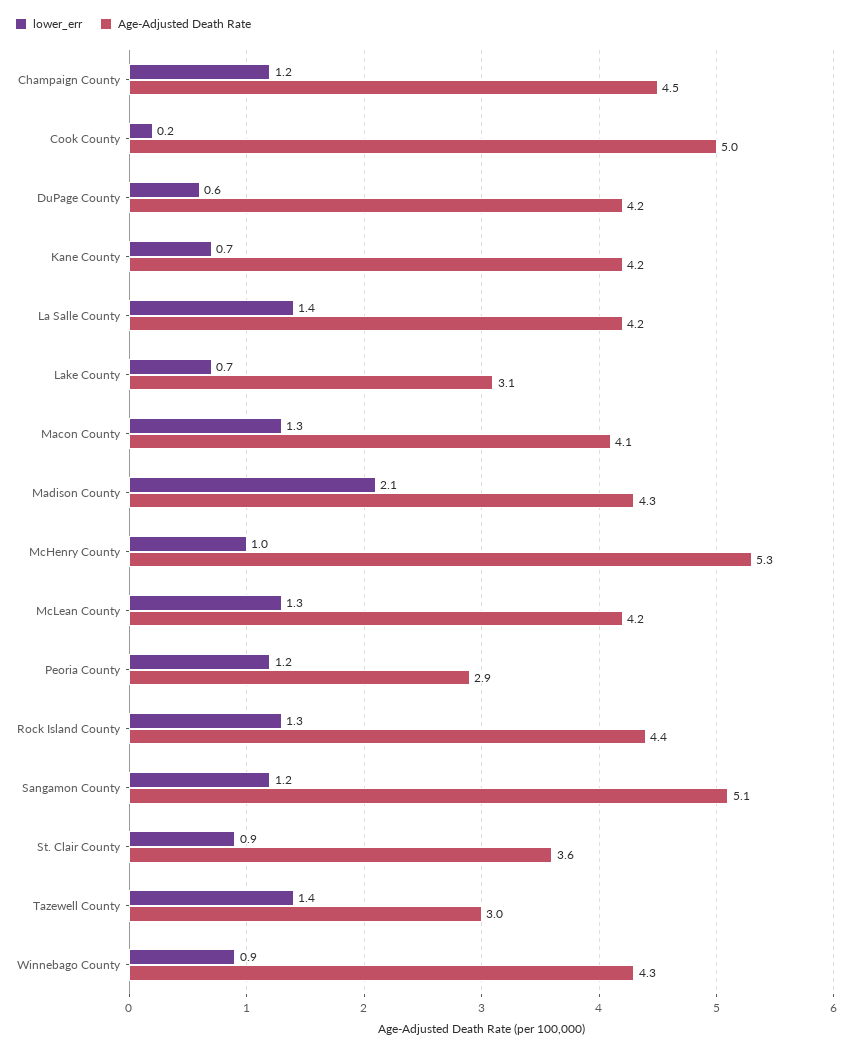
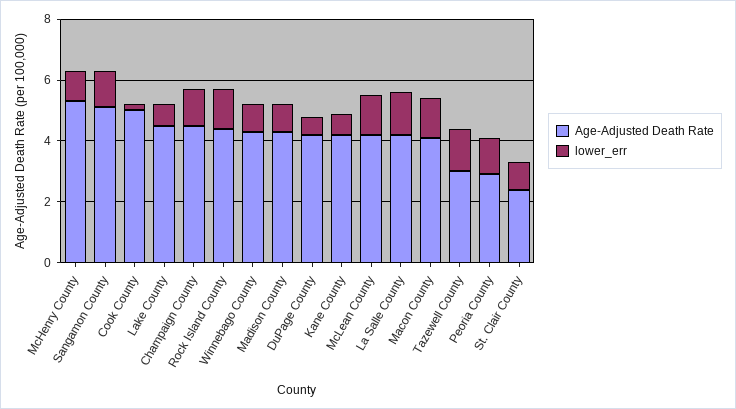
Age-Adjusted Death Rate, Lake County: 3.1 -> 4.5
lower_err, Madison County: 2.1 -> 1
Age-Adjusted Death Rate, St. Clair County: 3.6 -> 2.5

